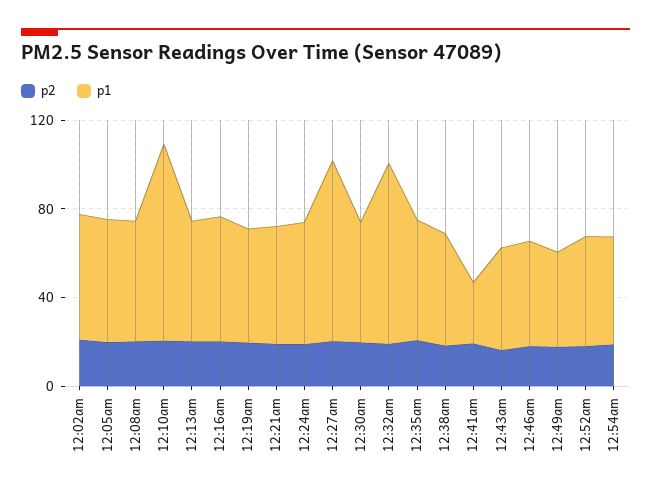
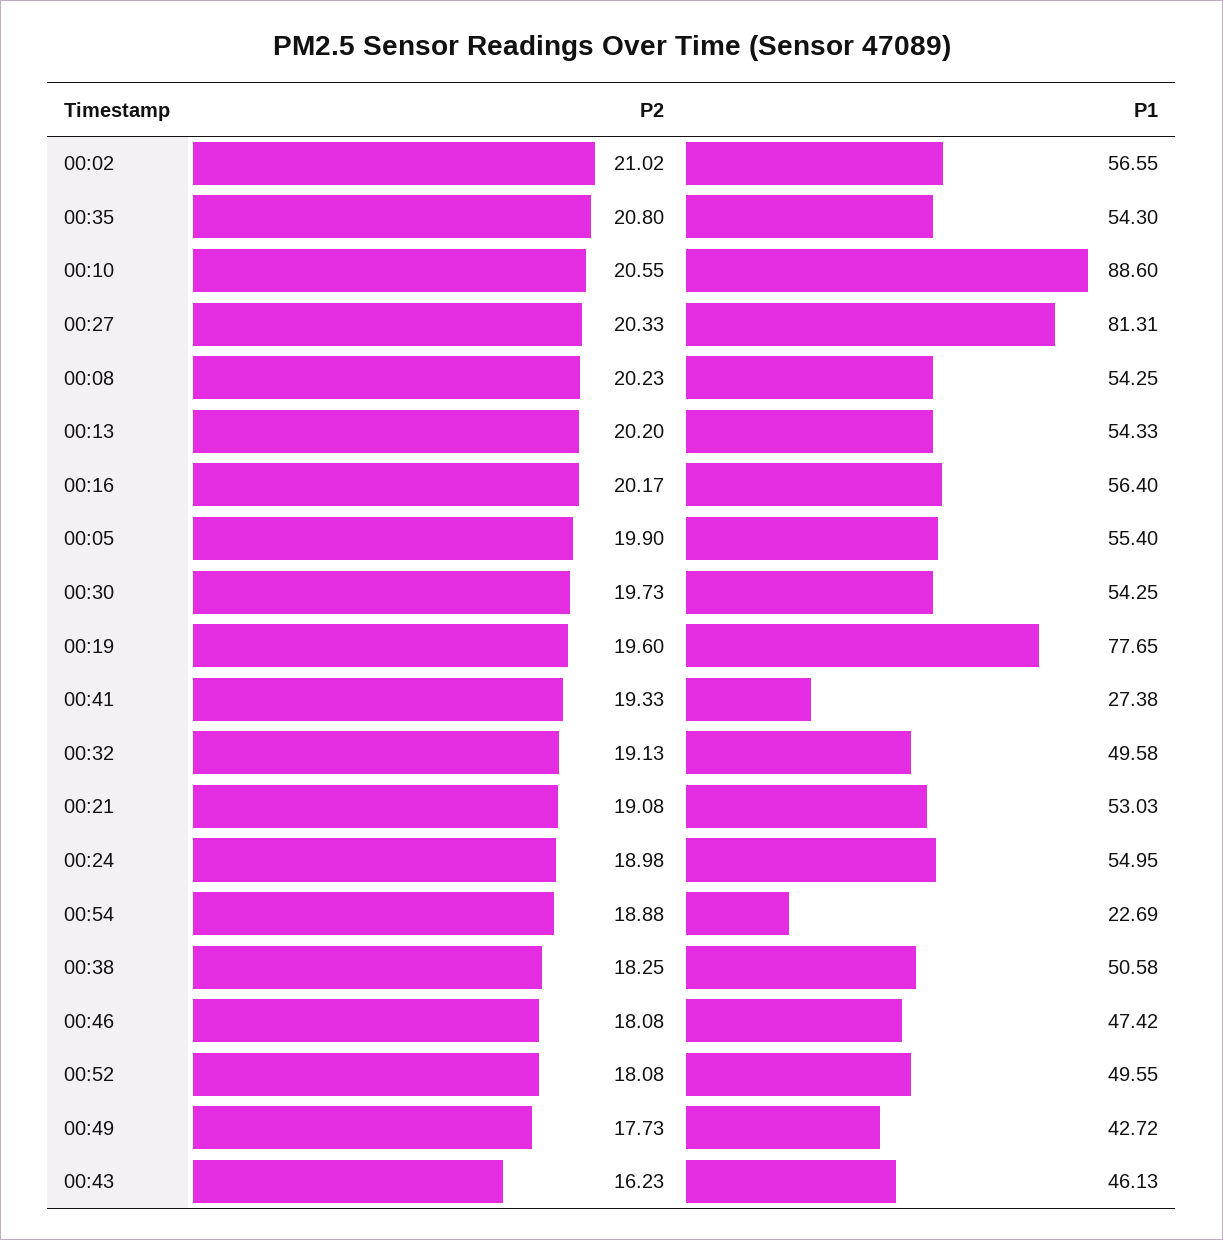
p1, 12:19am: 50 -> 77.65
p1, 12:32am: 80 -> 49.58
p1, 12:54am: 50 -> 22.69

